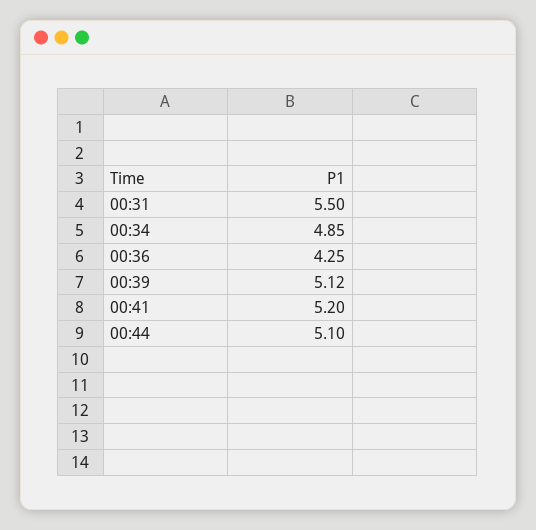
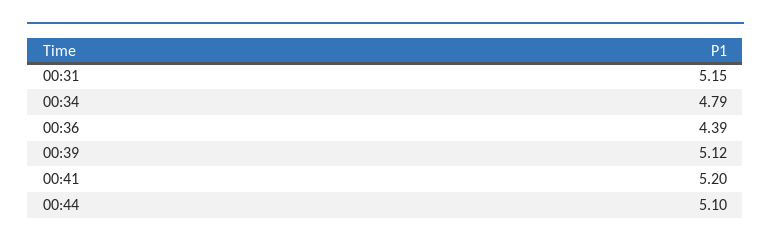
00:31: 5.5 -> 5.15
00:34: 4.85 -> 4.79
00:36: 4.25 -> 4.39

